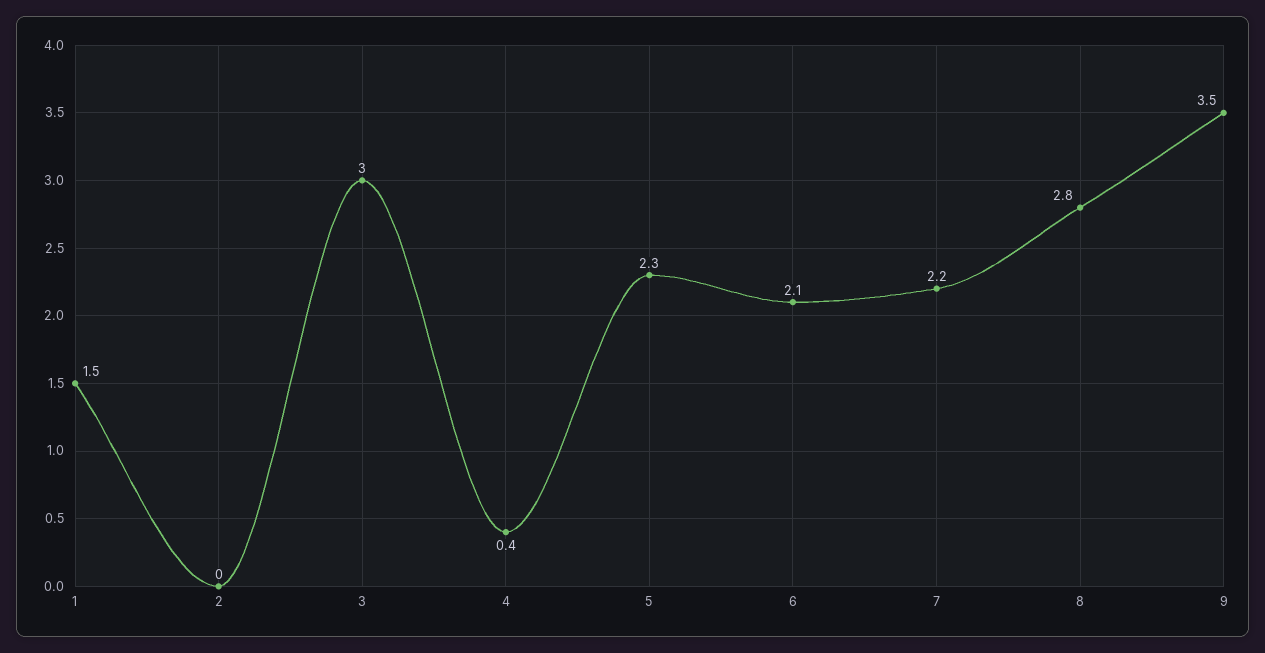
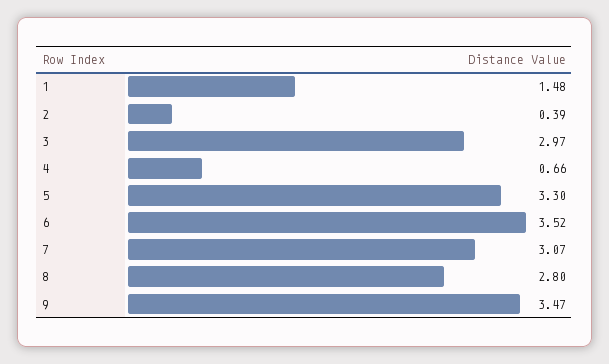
2: 0 -> 0.39
4: 0.4 -> 0.66
5: 2.3 -> 3.3
6: 2.1 -> 3.52
7: 2.2 -> 3.07

